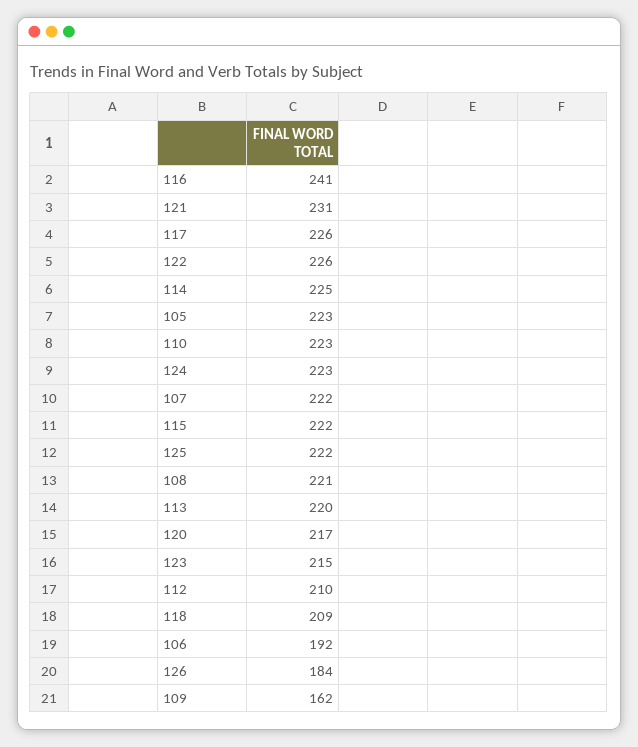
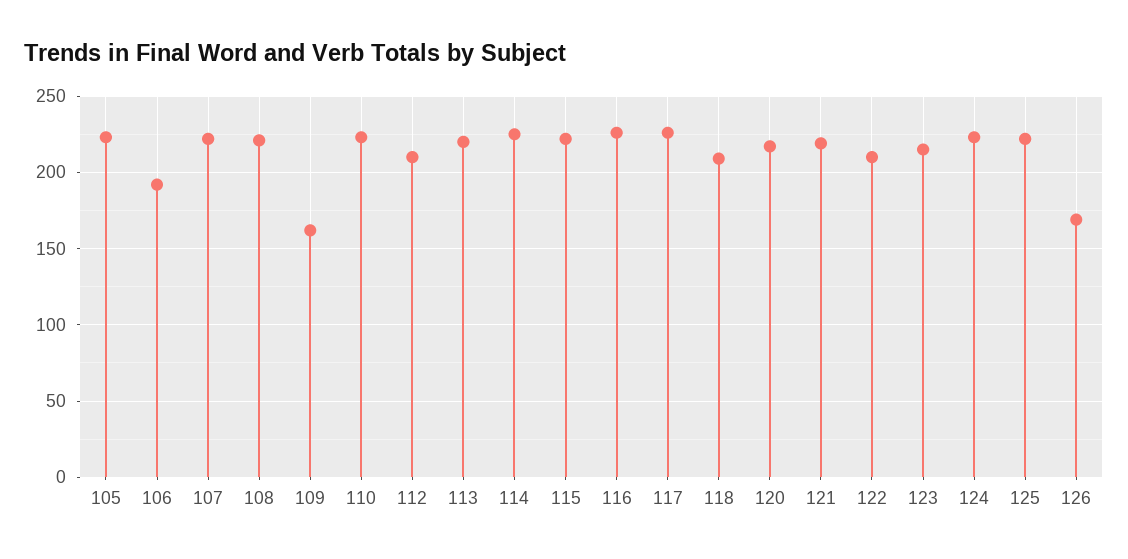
116: 241 -> 225
121: 231 -> 220
122: 226 -> 210
126: 184 -> 170

